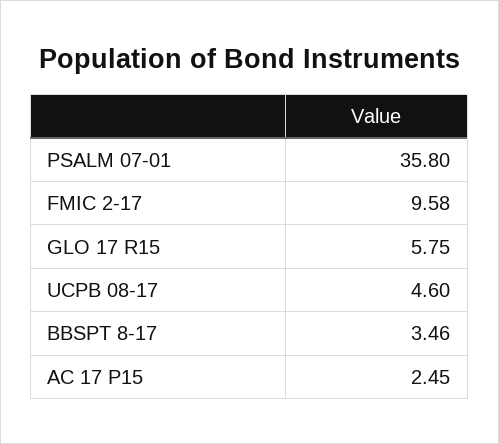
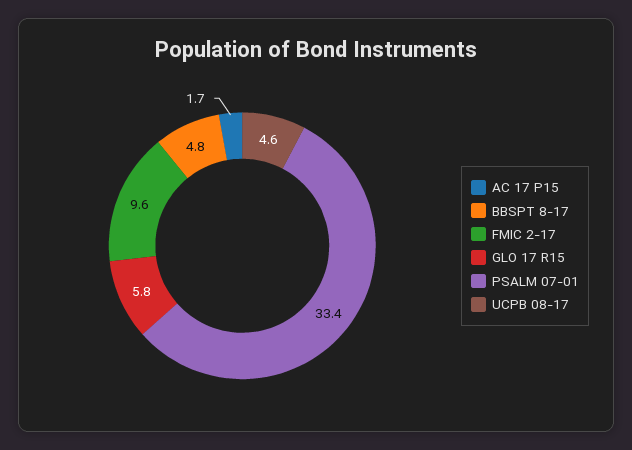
PSALM 07-01: 35.8 -> 33.4
BBSPT 8-17: 3.46 -> 4.8
AC 17 P15: 2.45 -> 1.7

